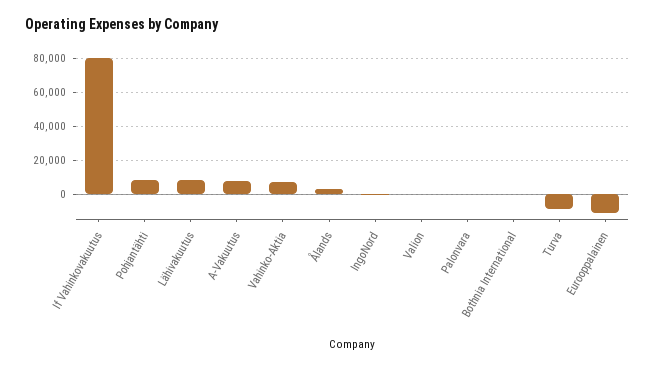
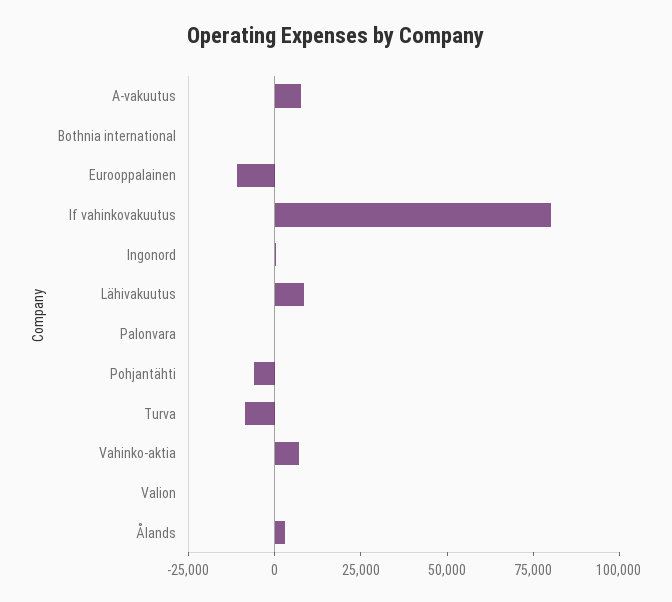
Pohjantähti: 10000 -> -5000

